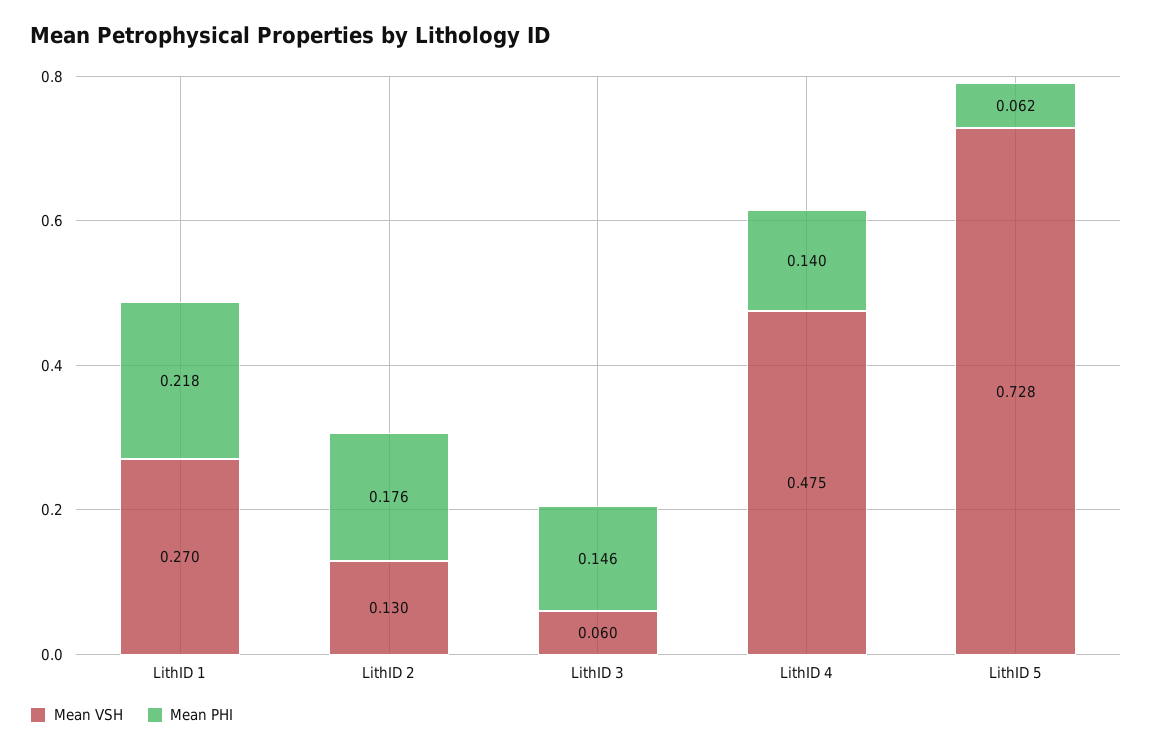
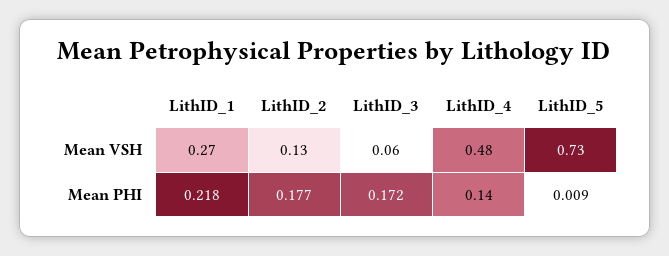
Mean PHI, LithID 2: 0.176 -> 0.177
Mean PHI, LithID 3: 0.146 -> 0.172
Mean PHI, LithID 5: 0.062 -> 0.009

